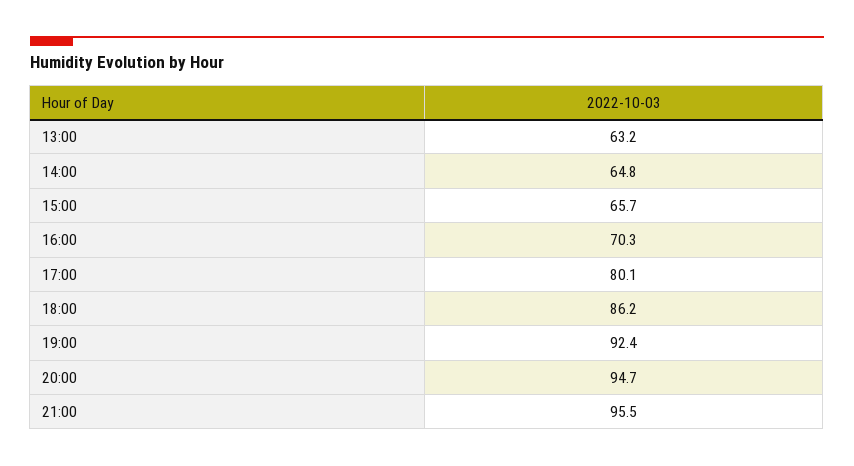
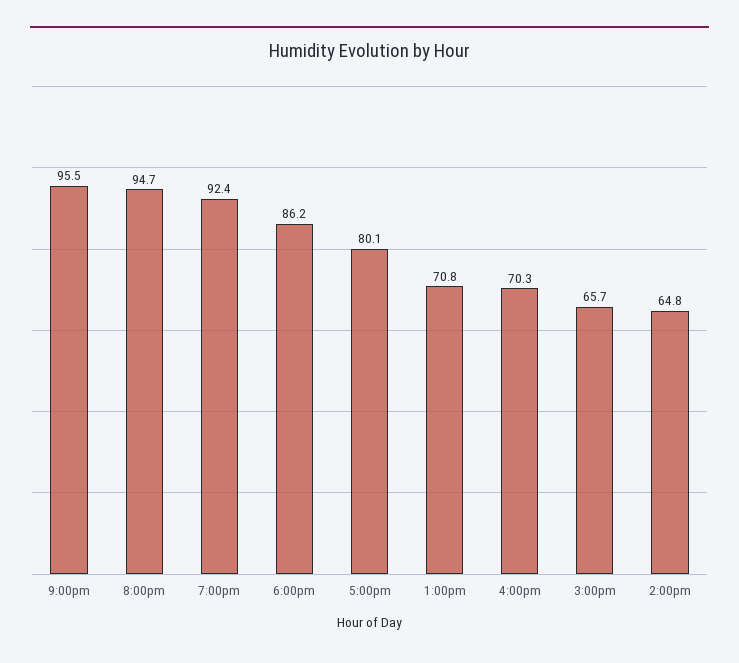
13:00: 63.2 -> 70.8

